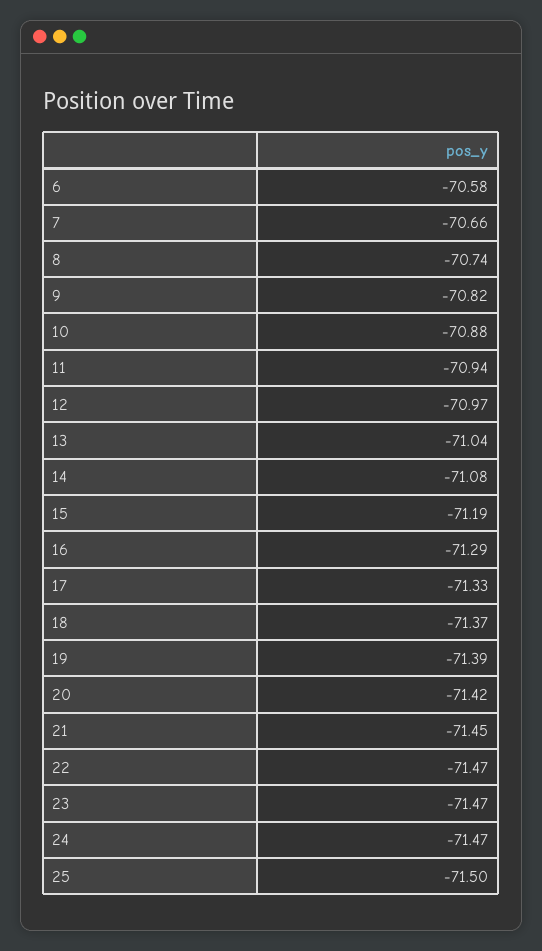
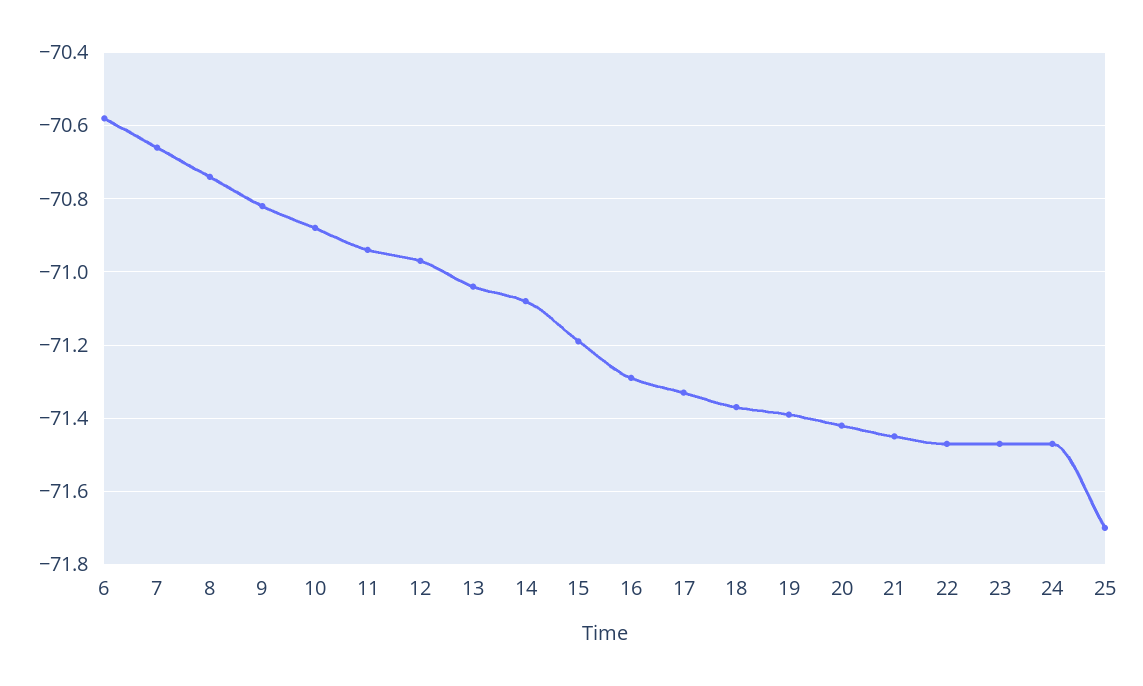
25: -71.5 -> -71.7

